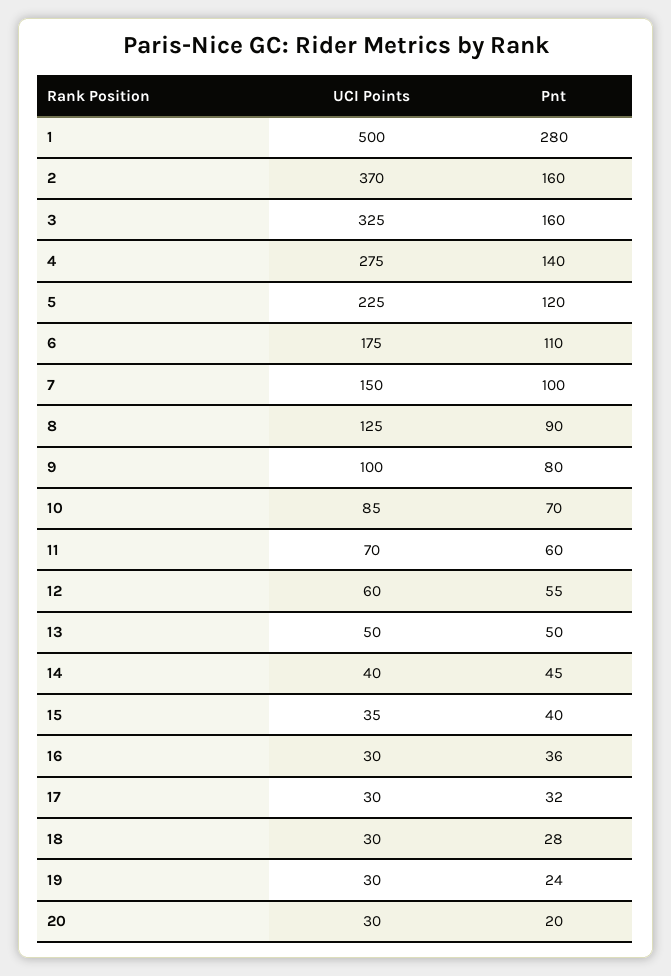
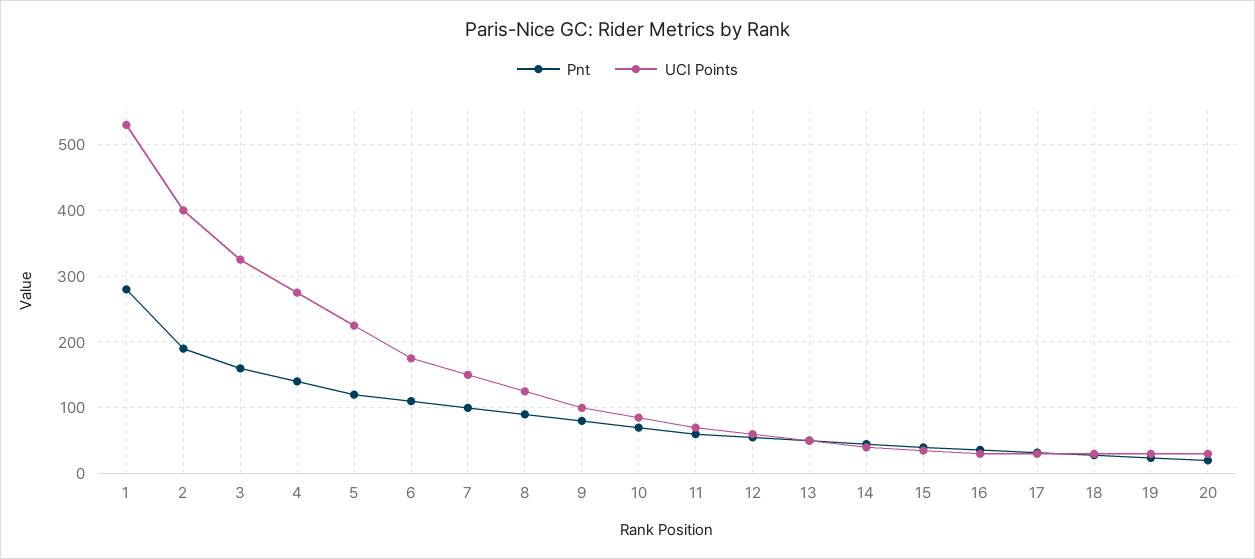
UCI Points, 1: 500 -> 530
UCI Points, 2: 370 -> 400
Pnt, 2: 160 -> 190

